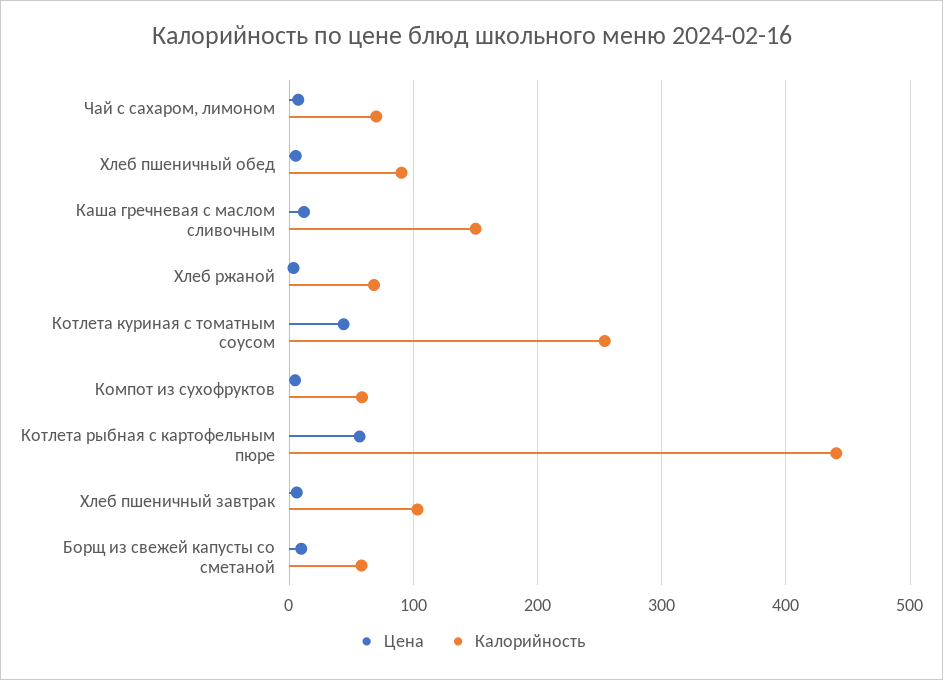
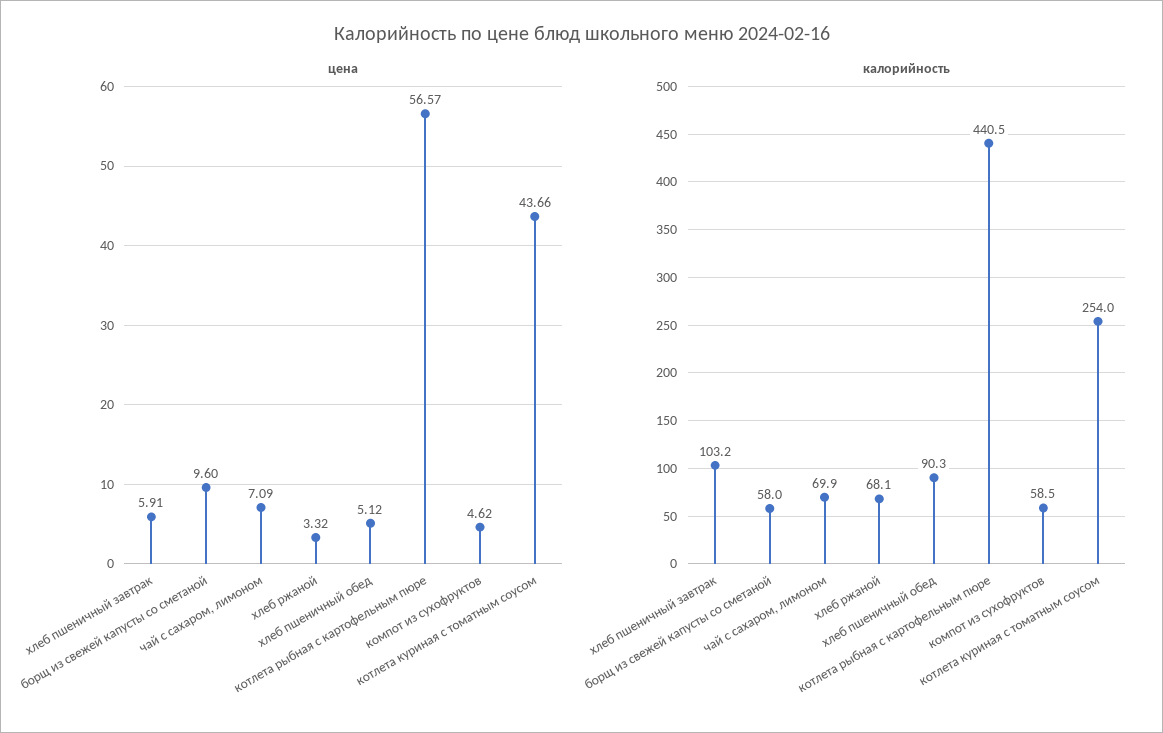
Цена, Каша гречневая с маслом сливочным: 10 -> none
Калорийность, Каша гречневая с маслом сливочным: 150 -> none

